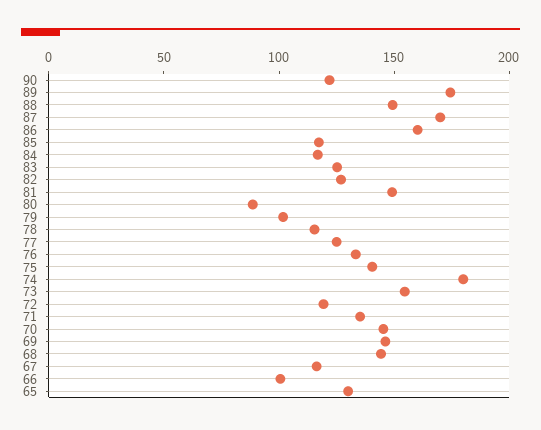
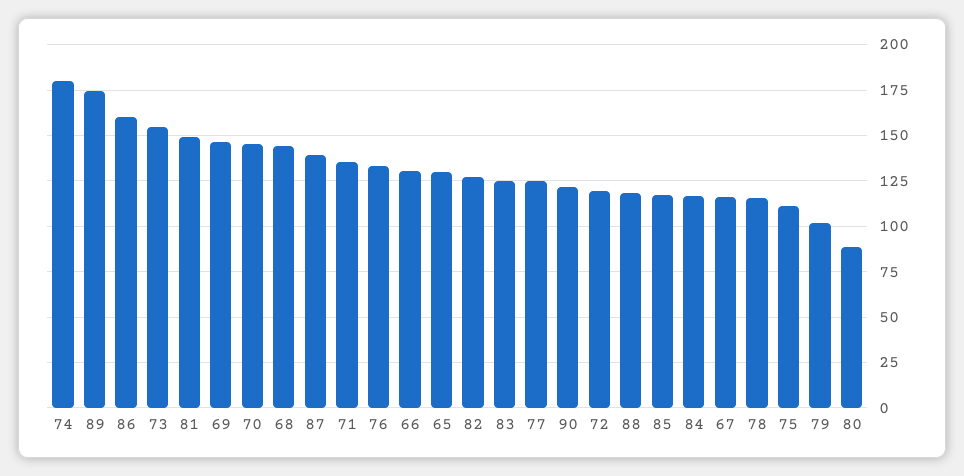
88: 150 -> 120
87: 170 -> 140
75: 140 -> 110
66: 100 -> 130

